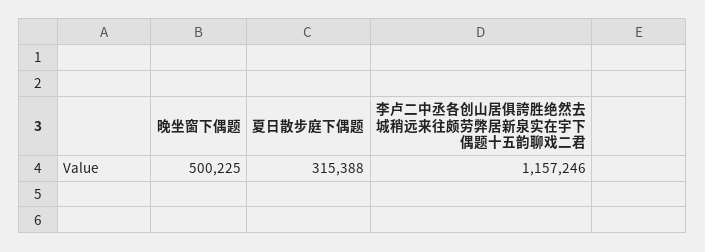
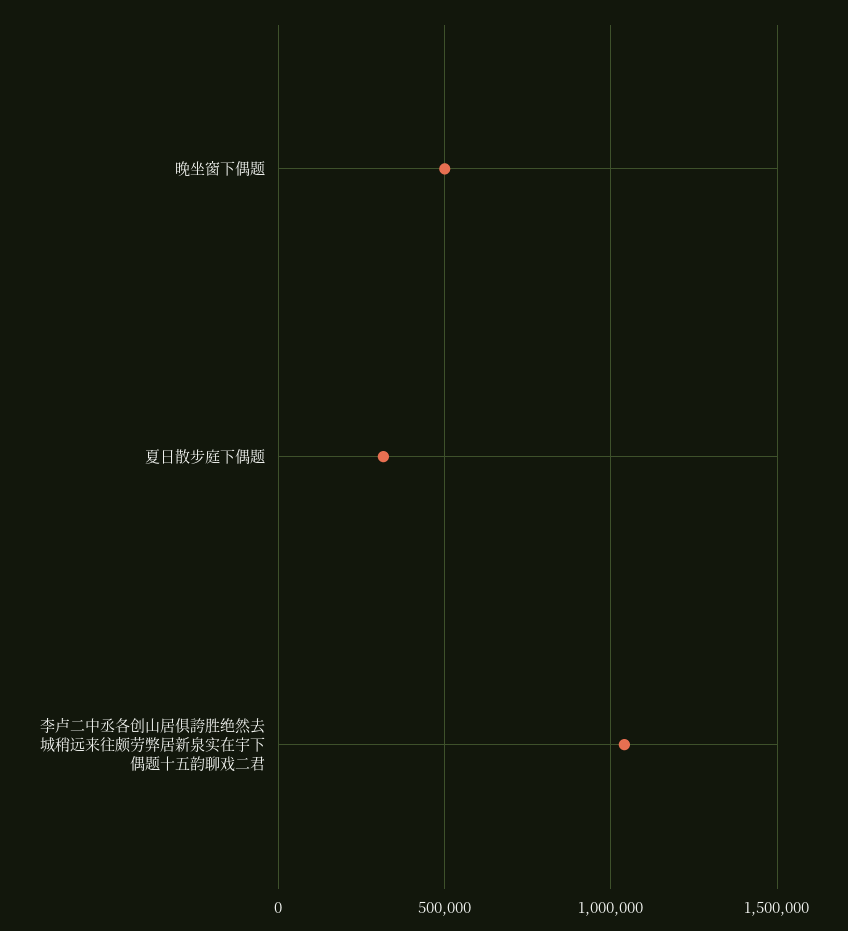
李卢二中丞各创山居俱誇胜绝然去城稍远来往颇劳弊居新泉实在宇下偶题十五韵聊戏二君: 1157246 -> 1050000

